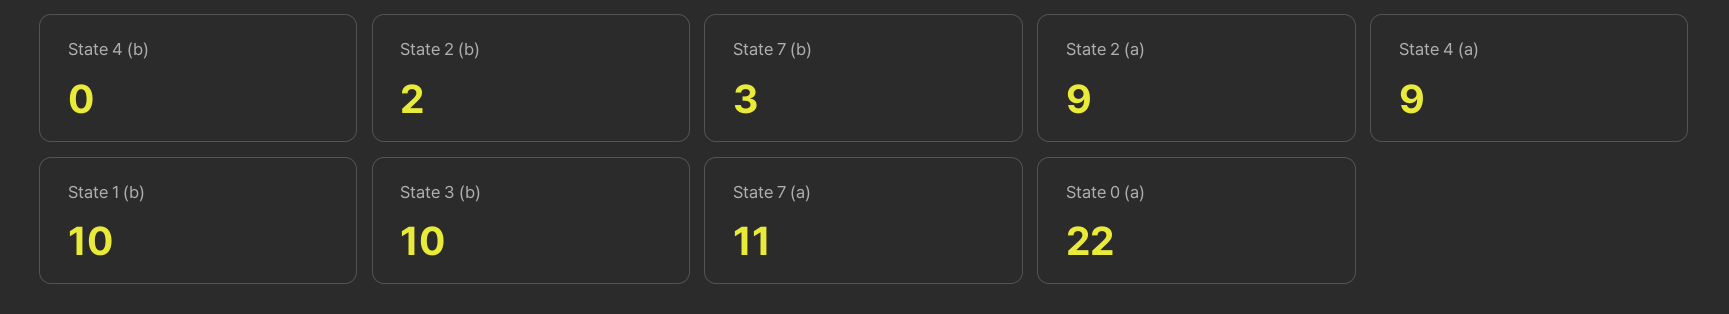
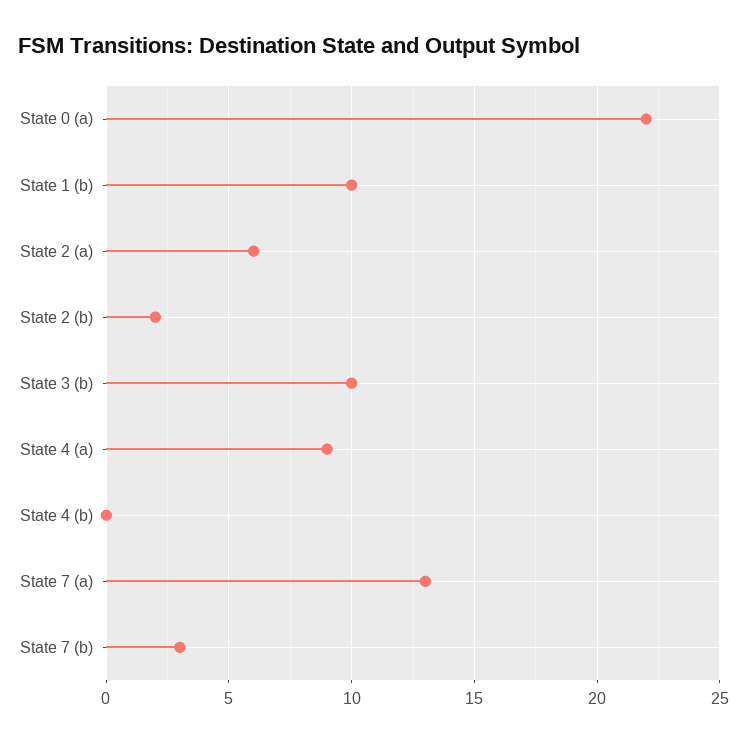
State 2 (a): 9 -> 6
State 7 (a): 11 -> 13

